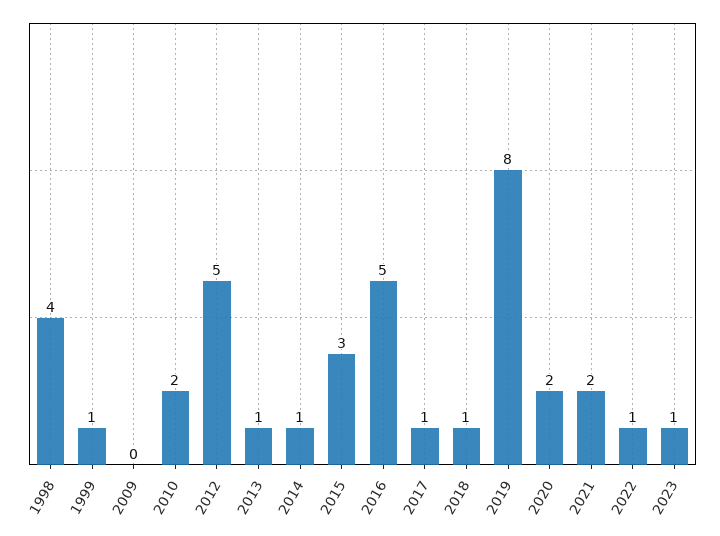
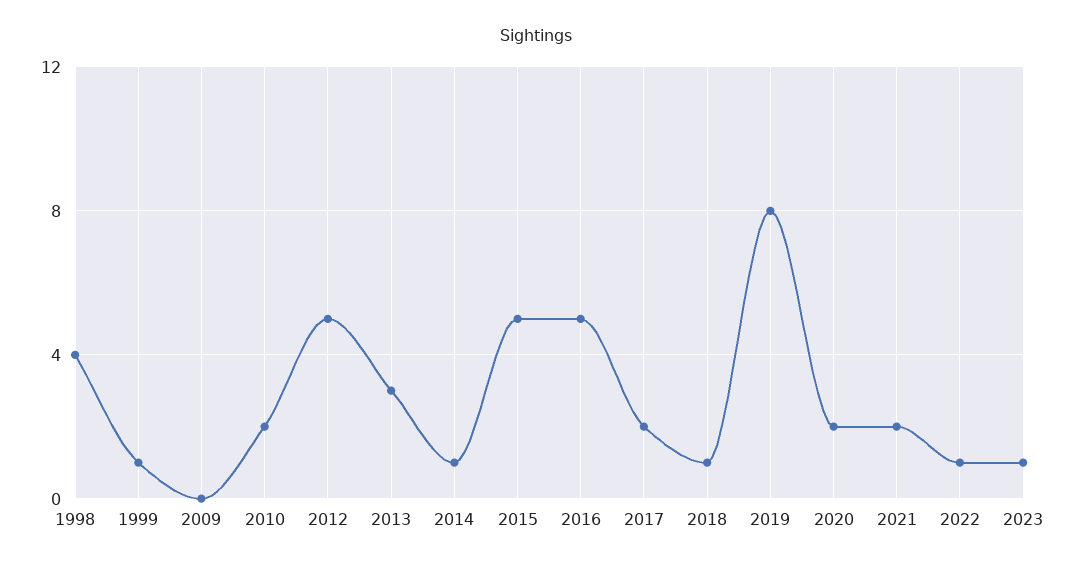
2013: 1 -> 3
2015: 3 -> 5
2017: 1 -> 2

